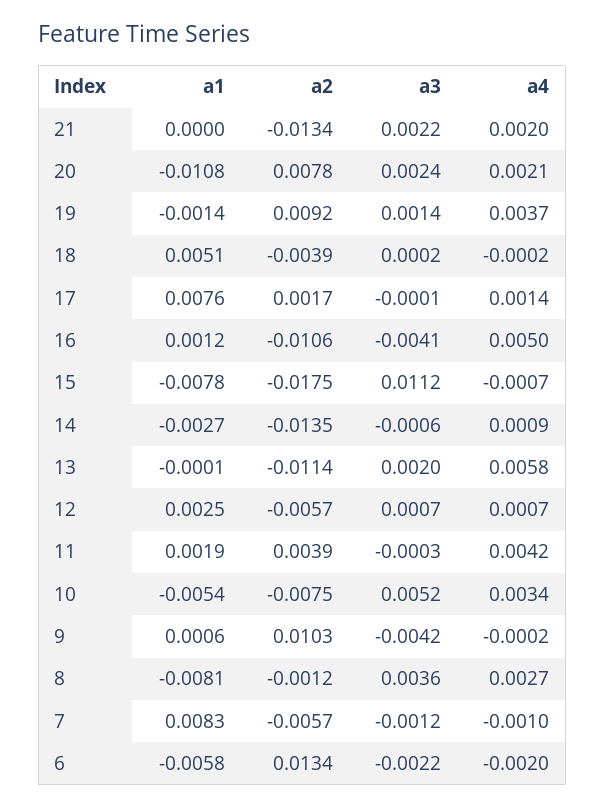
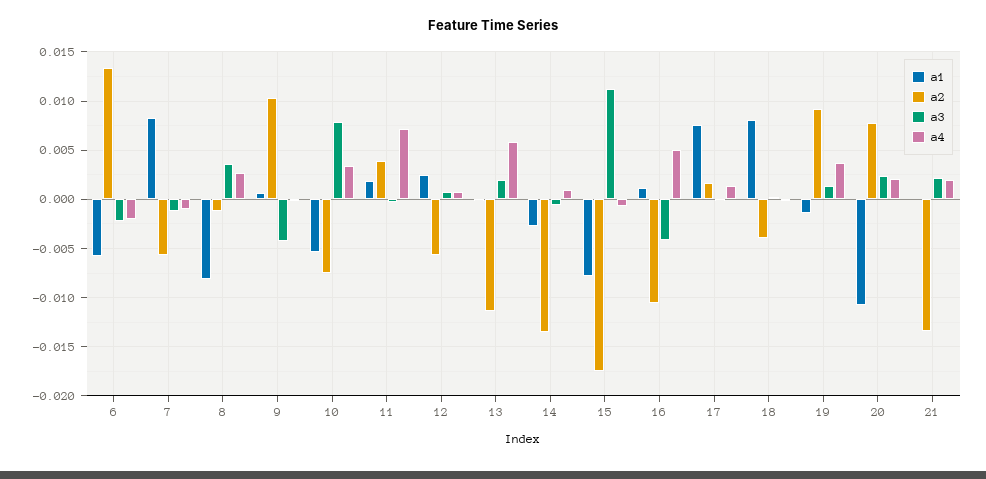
a1, 18: 0.0051 -> 0.008
a4, 11: 0.0042 -> 0.007
a3, 10: 0.0052 -> 0.008

